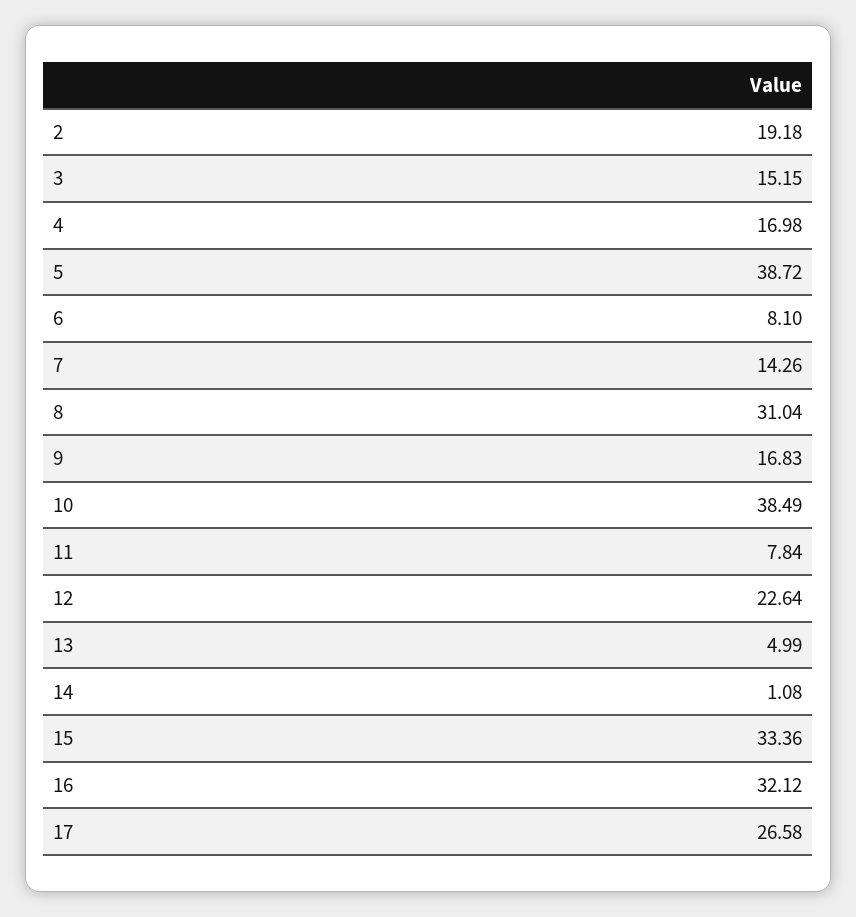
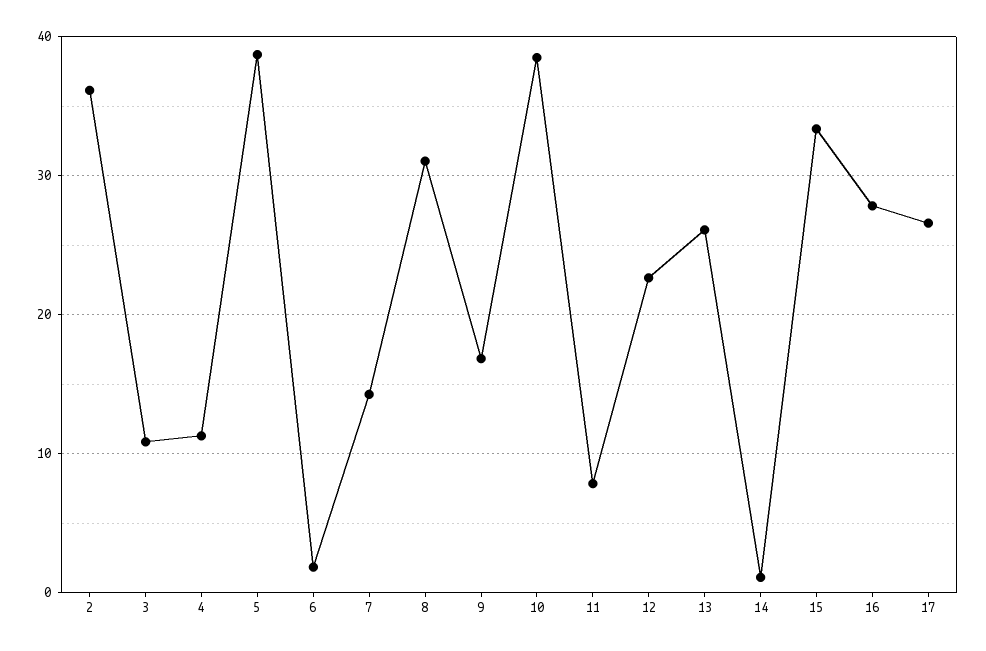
2: 19.18 -> 36
3: 15.15 -> 11
4: 16.98 -> 11
6: 8.1 -> 2
13: 4.99 -> 26
16: 32.12 -> 28

